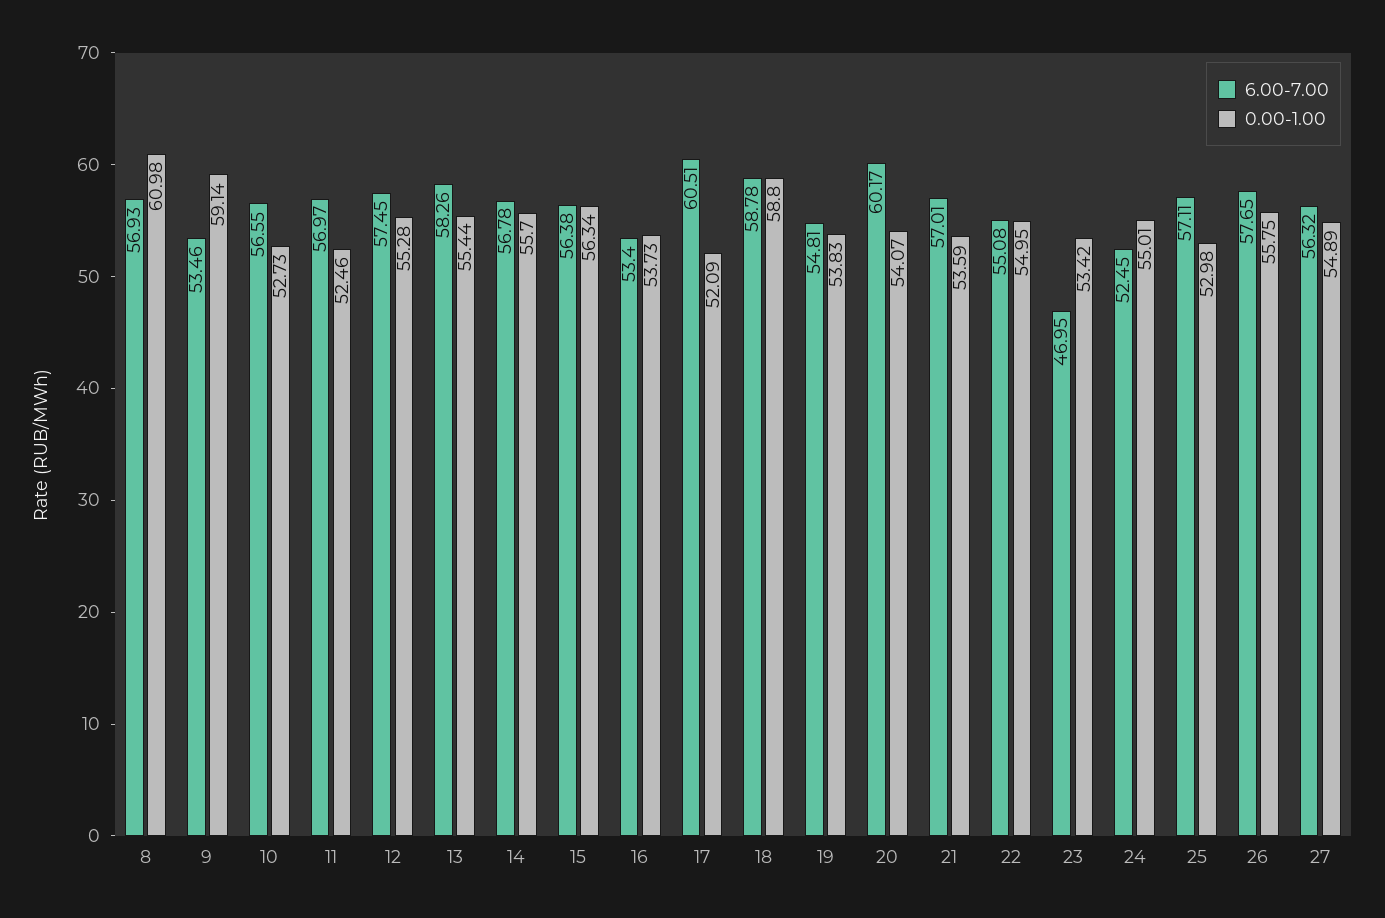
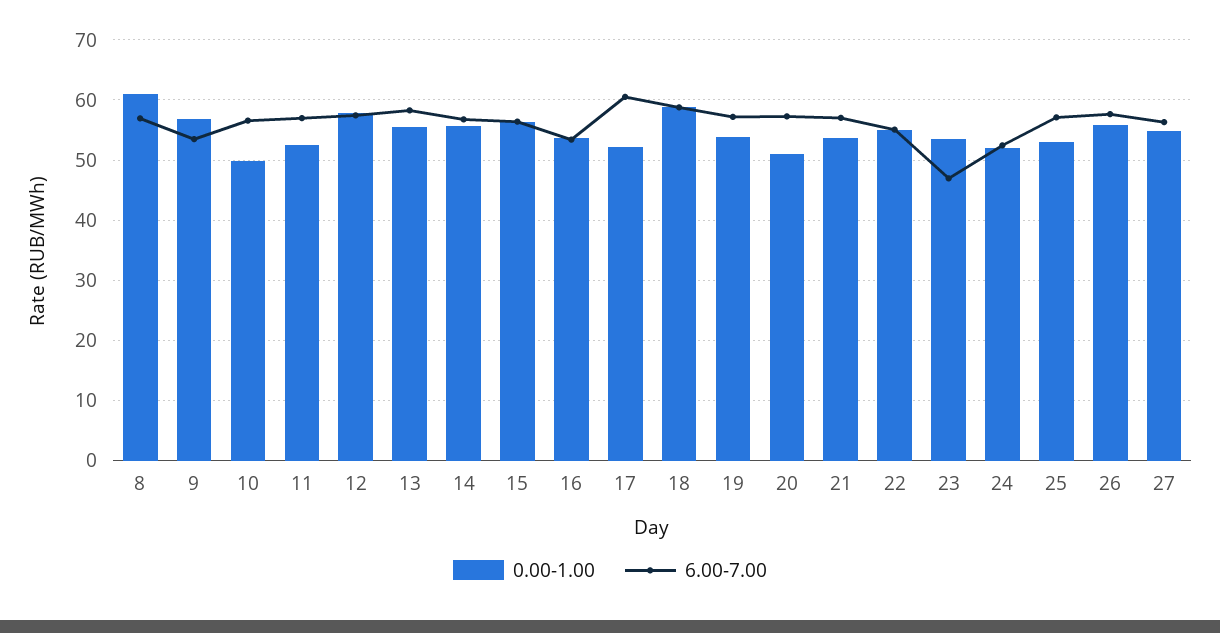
0.00-1.00, 9: 59.14 -> 57
0.00-1.00, 10: 52.73 -> 50
0.00-1.00, 12: 55.28 -> 58
6.00-7.00, 19: 54.81 -> 57
6.00-7.00, 20: 60.17 -> 57
0.00-1.00, 20: 54.07 -> 51
0.00-1.00, 24: 55.01 -> 52

